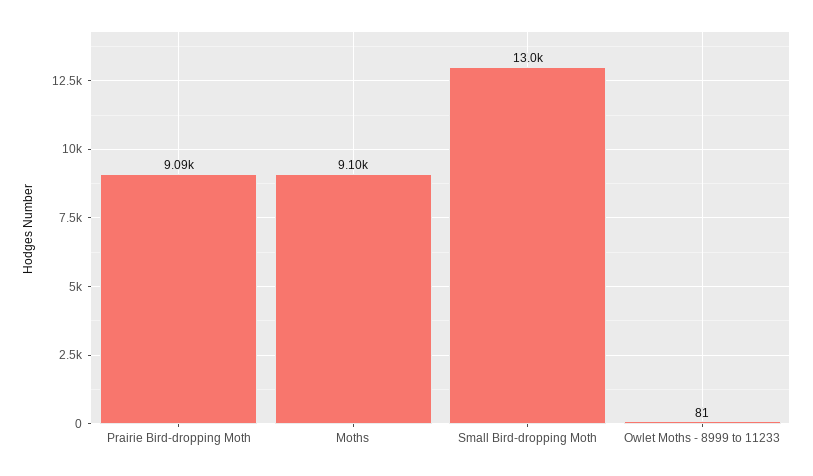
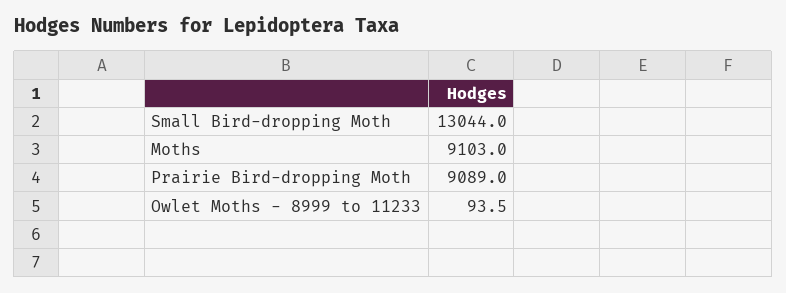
Owlet Moths - 8999 to 11233: 81 -> 93.5

